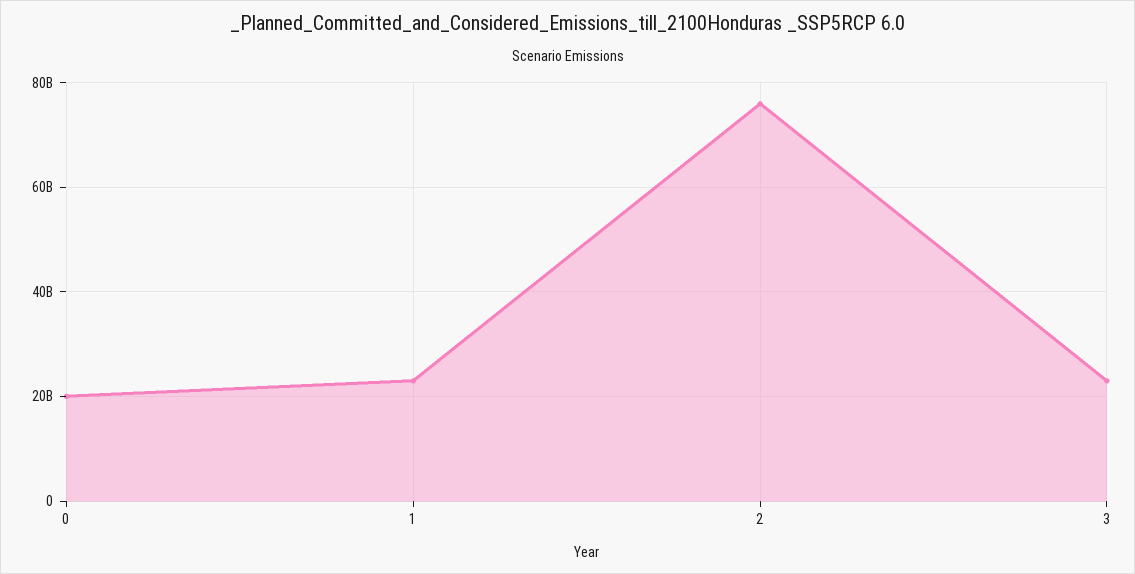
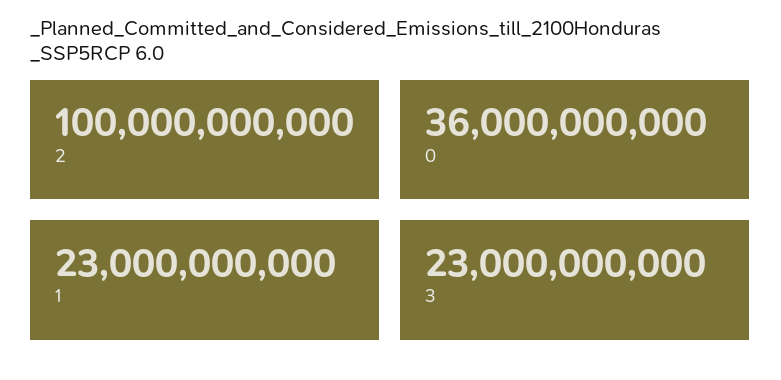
0: 20000000000 -> 36000000000
2: 76000000000 -> 100000000000

